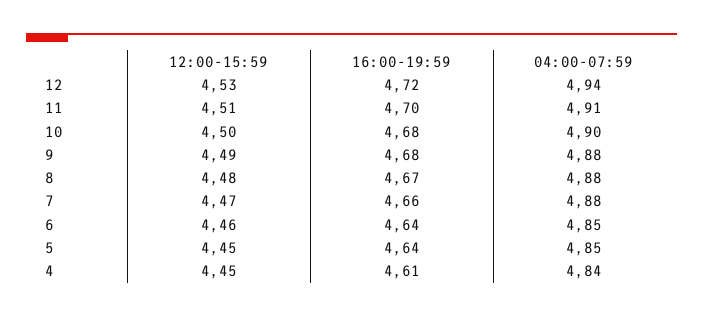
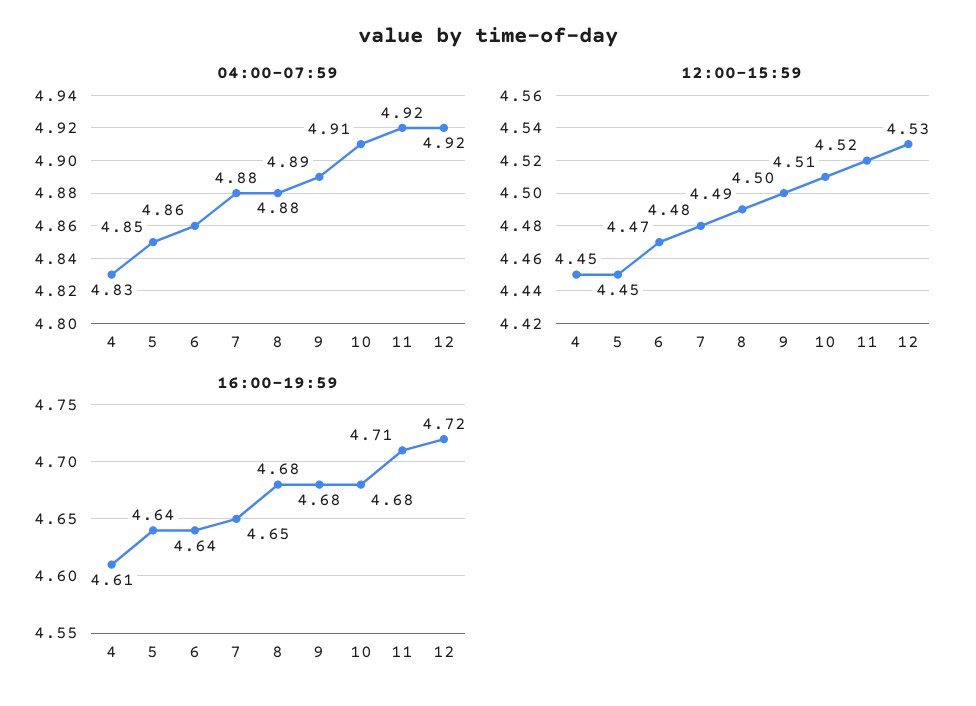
04:00-07:59, 12: 4.94 -> 4.92
12:00-15:59, 11: 4.51 -> 4.52
16:00-19:59, 11: 4.7 -> 4.71
04:00-07:59, 11: 4.91 -> 4.92
12:00-15:59, 10: 4.5 -> 4.51
04:00-07:59, 10: 4.9 -> 4.91
12:00-15:59, 9: 4.49 -> 4.5
04:00-07:59, 9: 4.88 -> 4.89
12:00-15:59, 8: 4.48 -> 4.49
16:00-19:59, 8: 4.67 -> 4.68
12:00-15:59, 7: 4.47 -> 4.48
16:00-19:59, 7: 4.66 -> 4.65
12:00-15:59, 6: 4.46 -> 4.47
04:00-07:59, 6: 4.85 -> 4.86
04:00-07:59, 4: 4.84 -> 4.83

